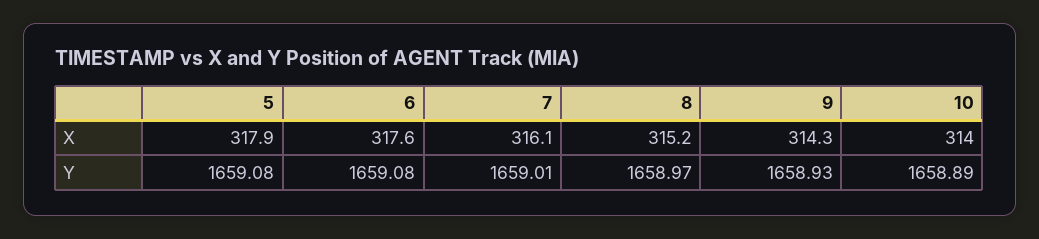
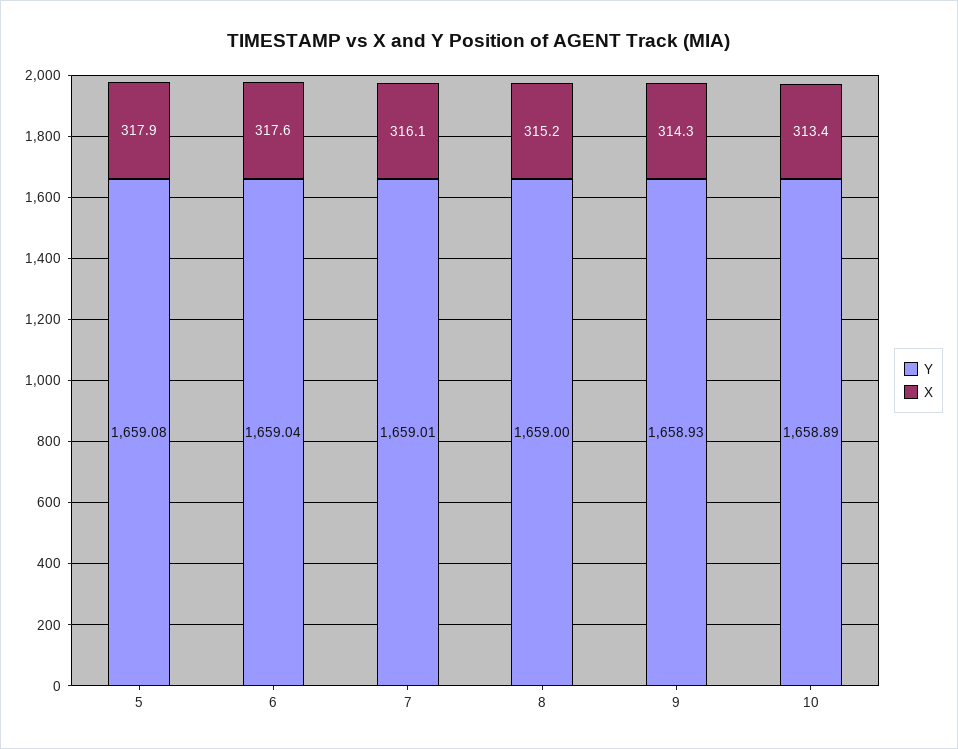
X, 10: 314 -> 313.4
Y, 6: 1659.08 -> 1659.04
Y, 8: 1658.97 -> 1659

